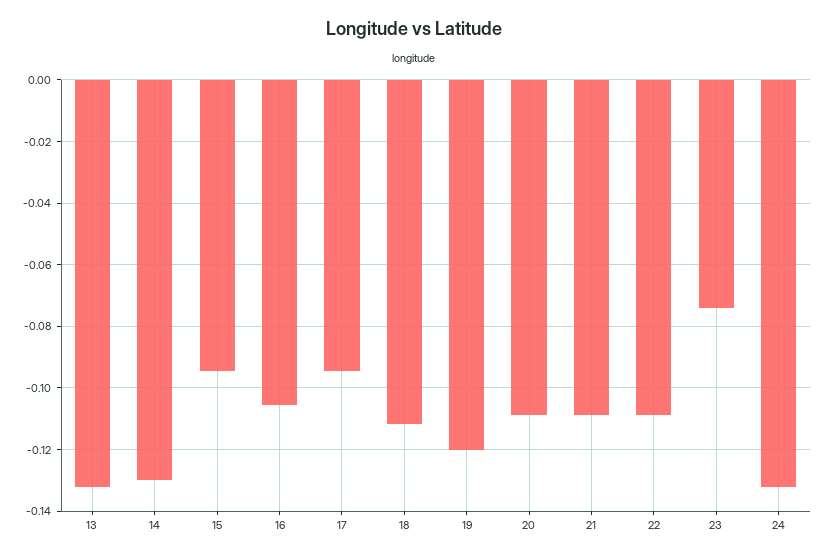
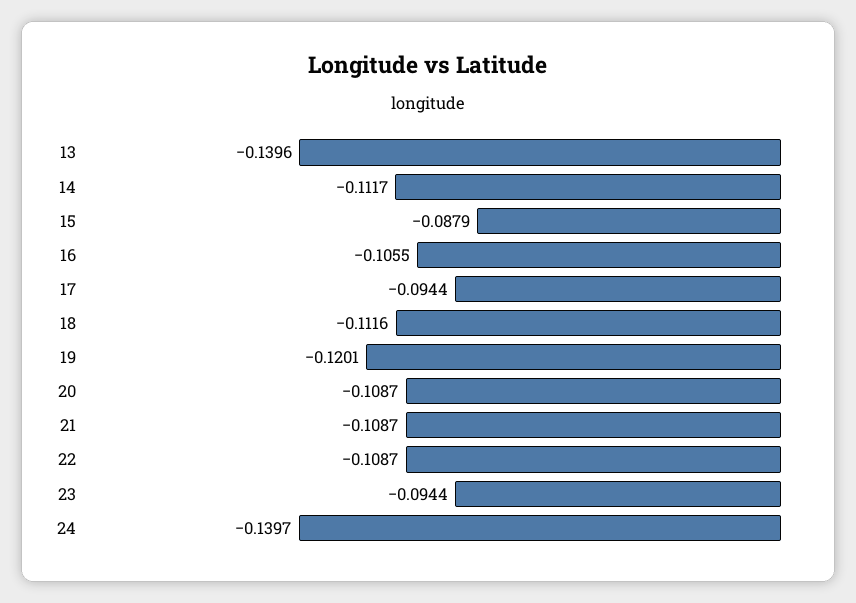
13: -0.132 -> -0.1396
14: -0.13 -> -0.1117
15: -0.094 -> -0.0879
23: -0.074 -> -0.0944
24: -0.132 -> -0.1397

